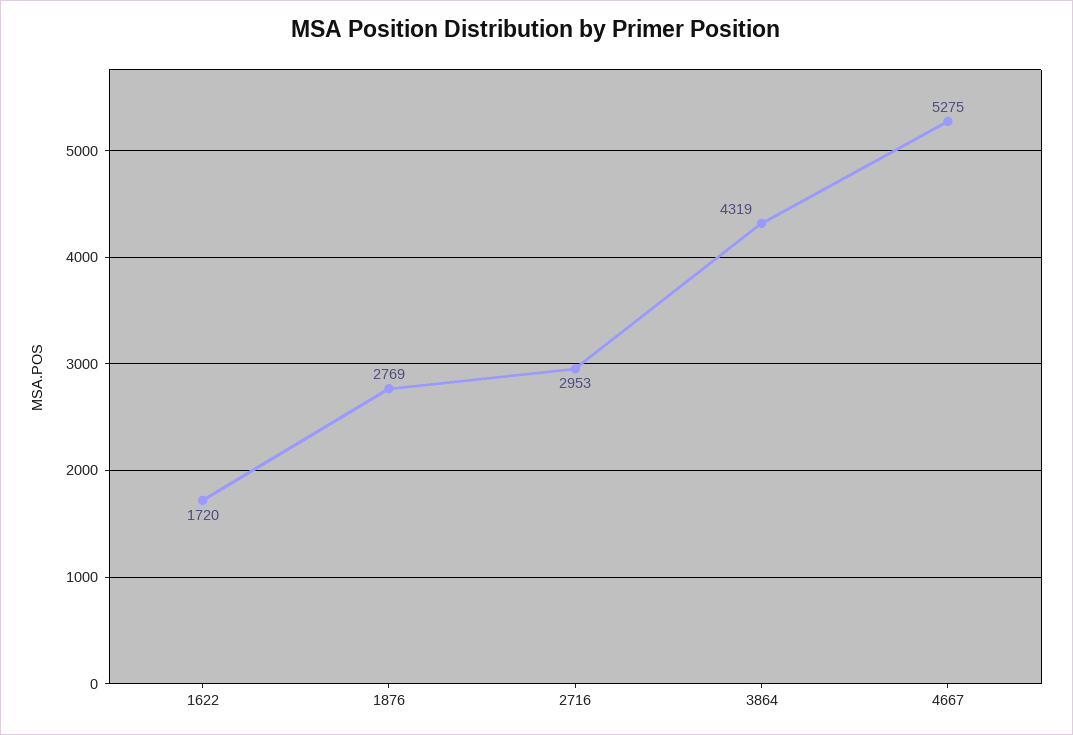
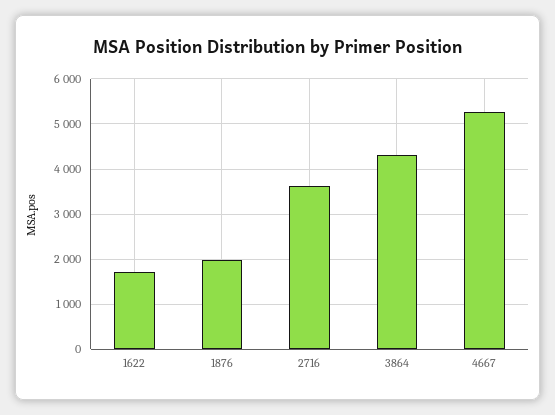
1876: 2769 -> 2000
2716: 2953 -> 3600

